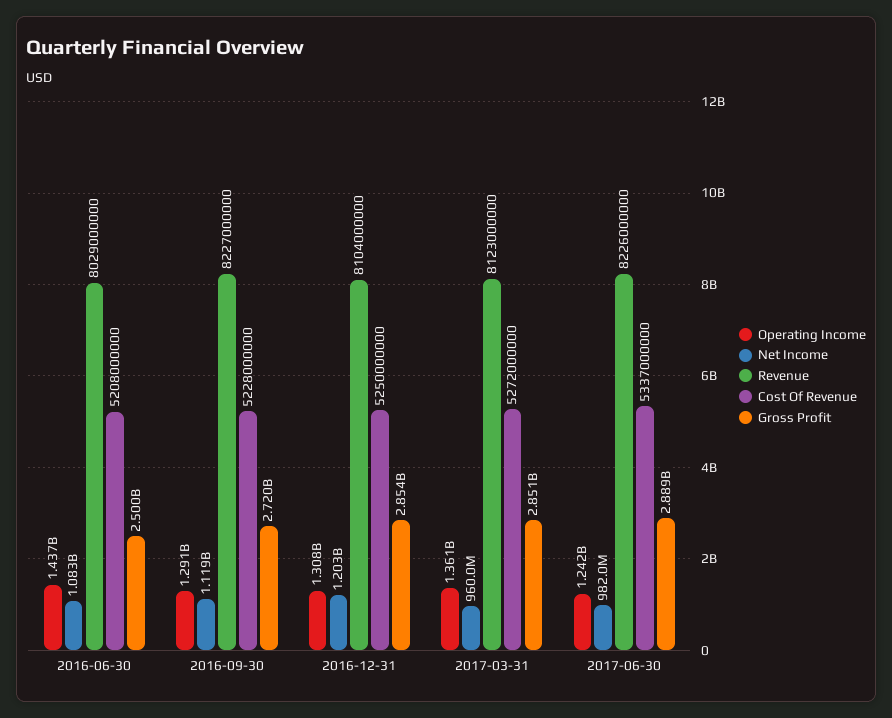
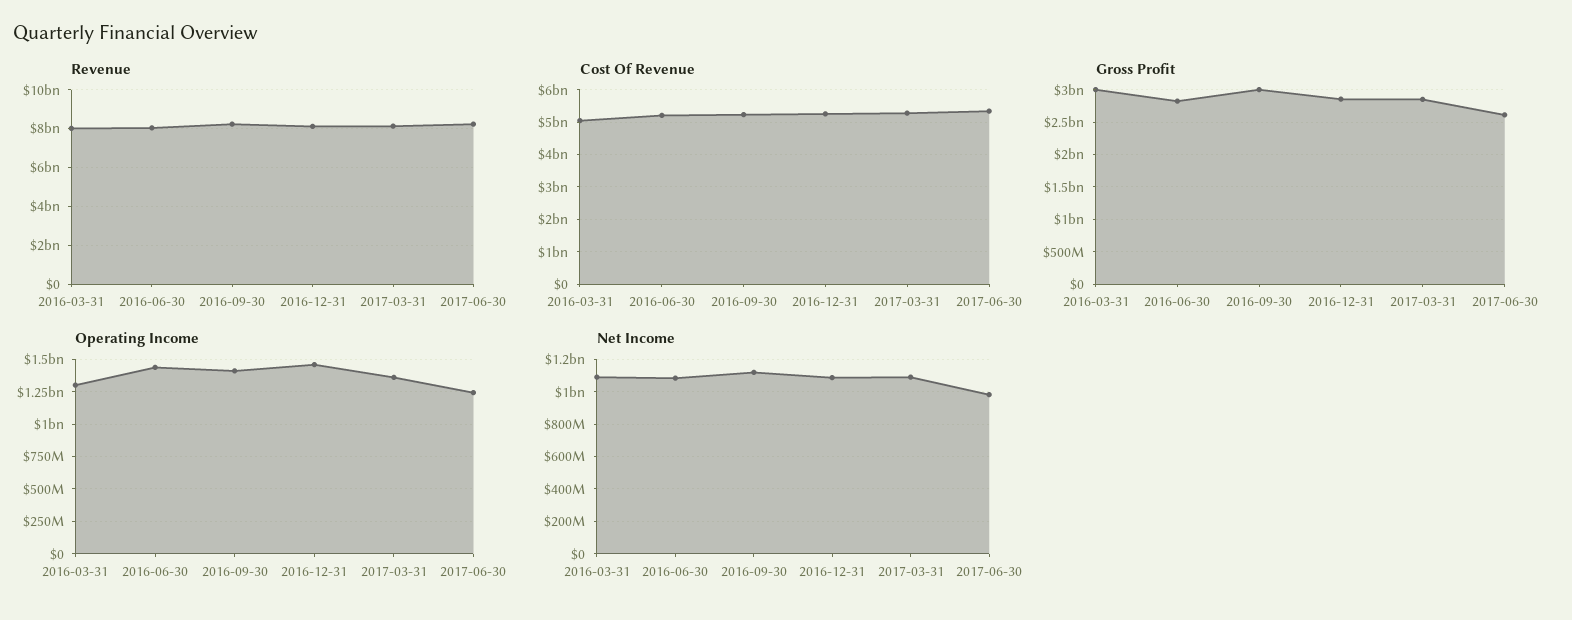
Gross Profit, 2016-06-30: 2500000000 -> 2800000000
Operating Income, 2016-09-30: 1291000000 -> 1400000000
Gross Profit, 2016-09-30: 2720000000 -> 3000000000
Operating Income, 2016-12-31: 1308000000 -> 1450000000
Net Income, 2016-12-31: 1203000000 -> 1100000000
Net Income, 2017-03-31: 960000000 -> 1100000000
Gross Profit, 2017-06-30: 2889000000 -> 2600000000
Revenue, 2016-03-31: none -> 8000000000
Cost Of Revenue, 2016-03-31: none -> 5000000000
Gross Profit, 2016-03-31: none -> 3000000000
Operating Income, 2016-03-31: none -> 1300000000
Net Income, 2016-03-31: none -> 1100000000

